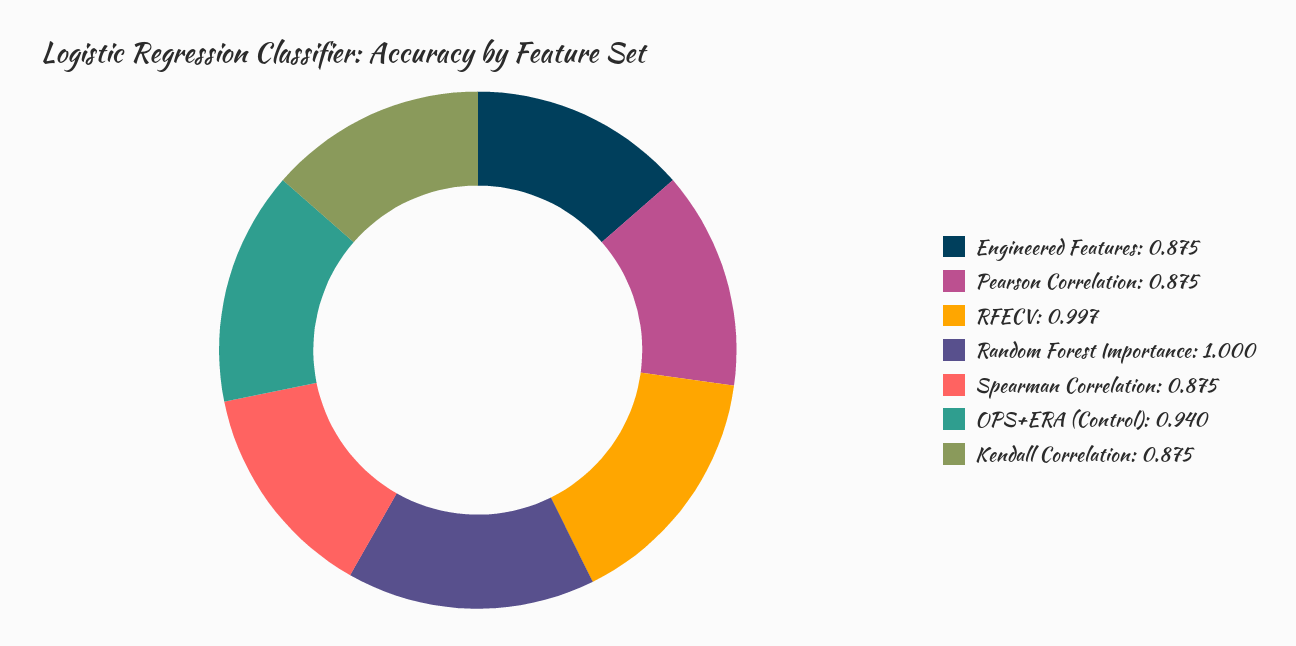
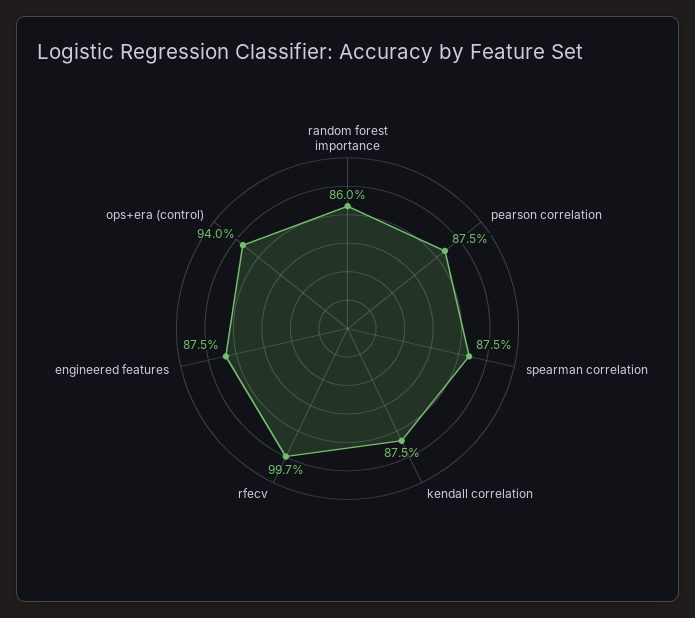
Random Forest Importance: 1 -> 0.86

